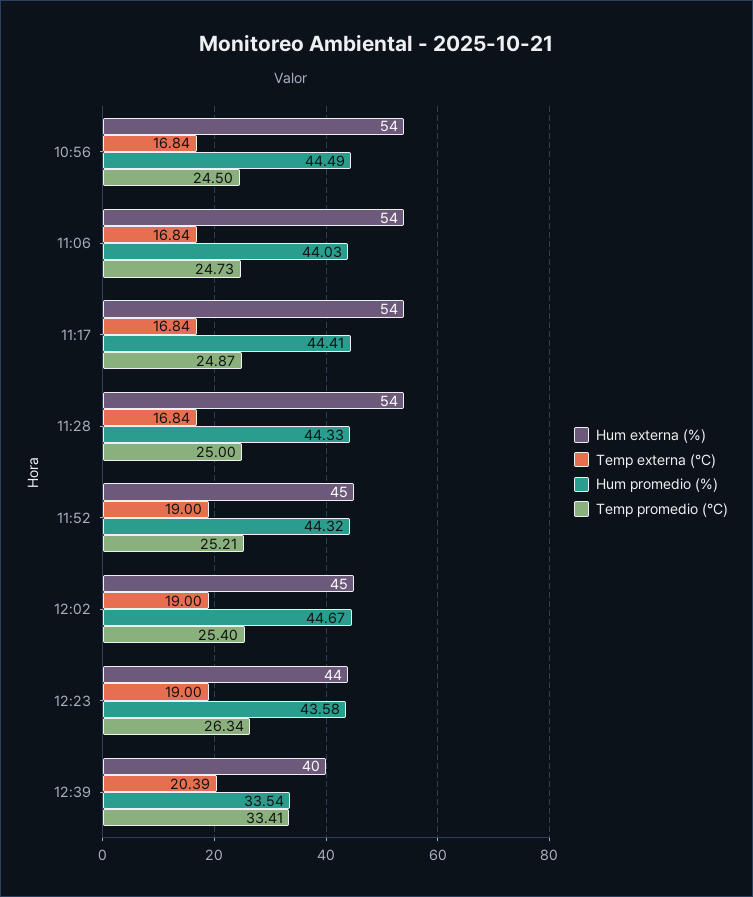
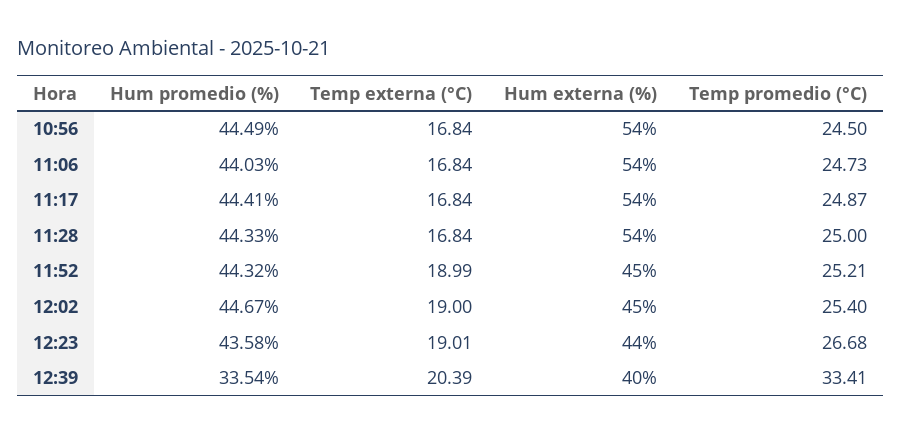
Temp externa (°C), 11:52: 19 -> 18.99
Temp externa (°C), 12:23: 19 -> 19.01
Temp promedio (°C), 12:23: 26.34 -> 26.68

